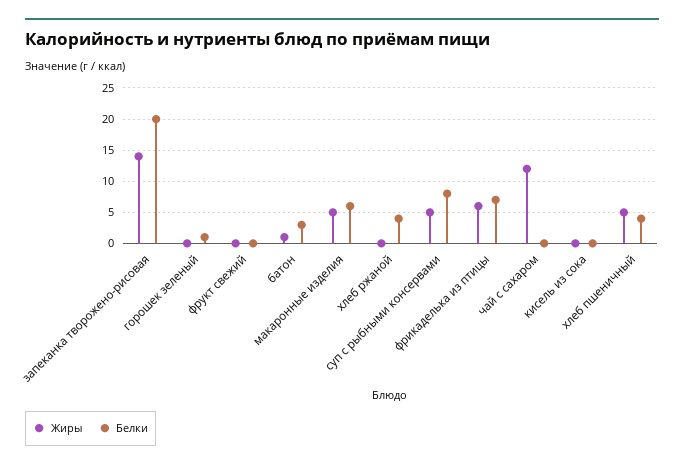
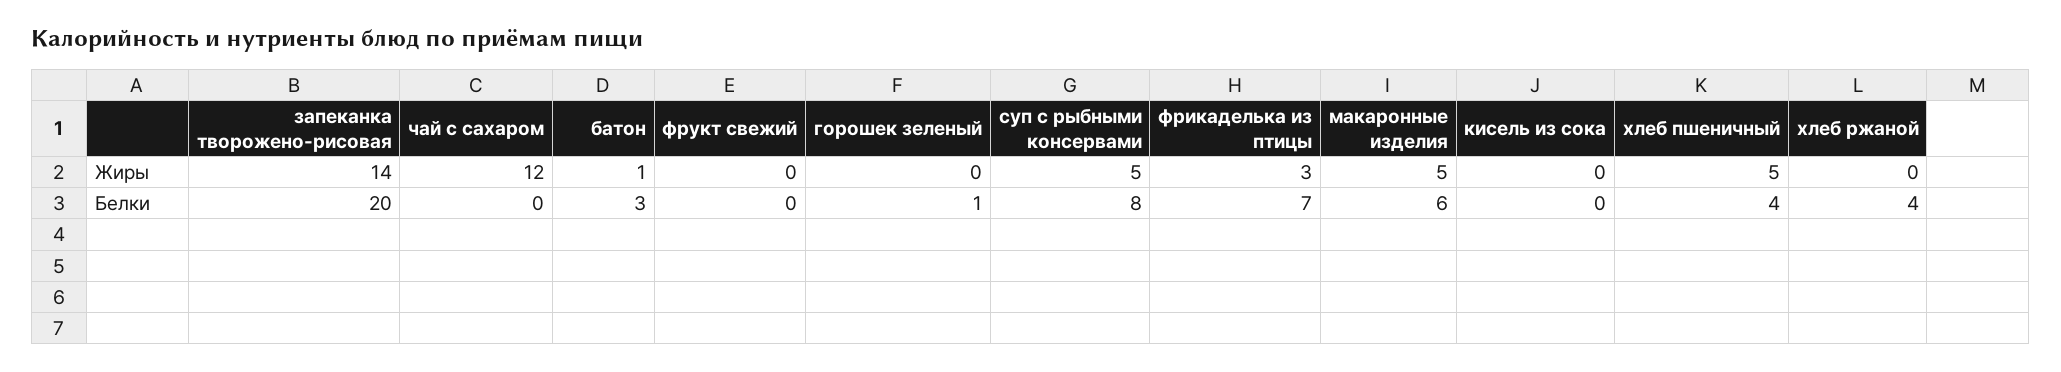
Жиры, фрикаделька из птицы: 6 -> 3

